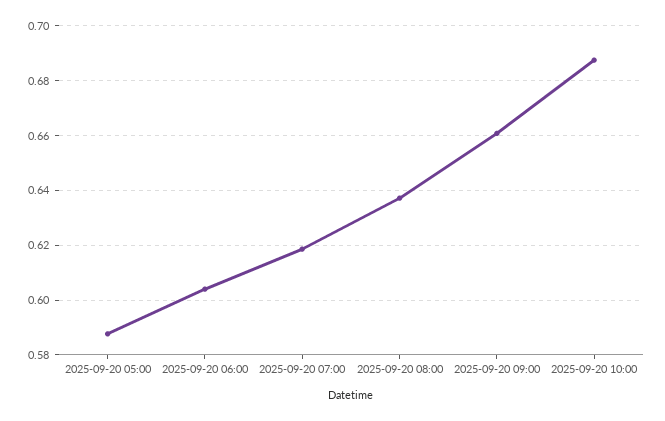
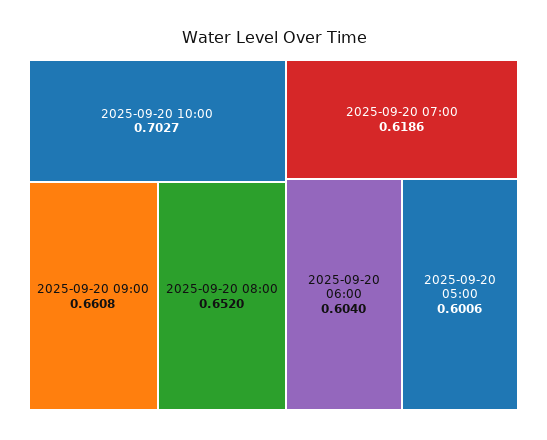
2025-09-20 05:00: 0.5875 -> 0.6006
2025-09-20 08:00: 0.6375 -> 0.652
2025-09-20 10:00: 0.6875 -> 0.7027

